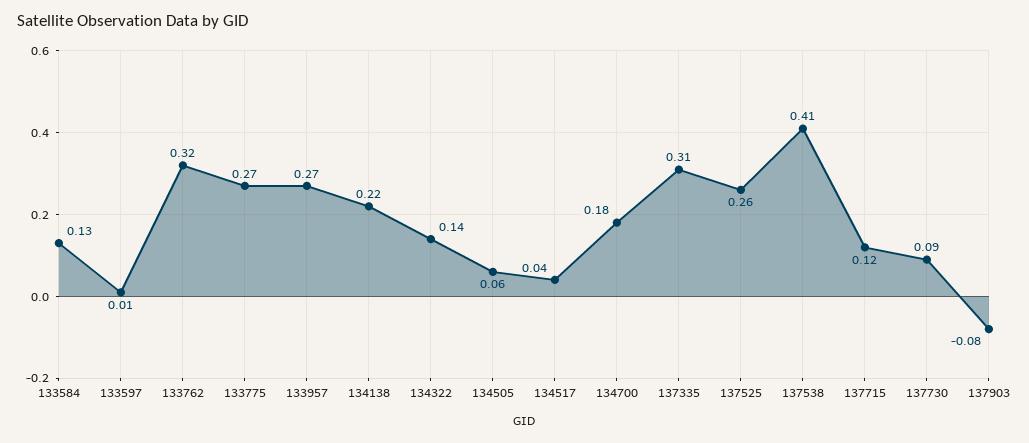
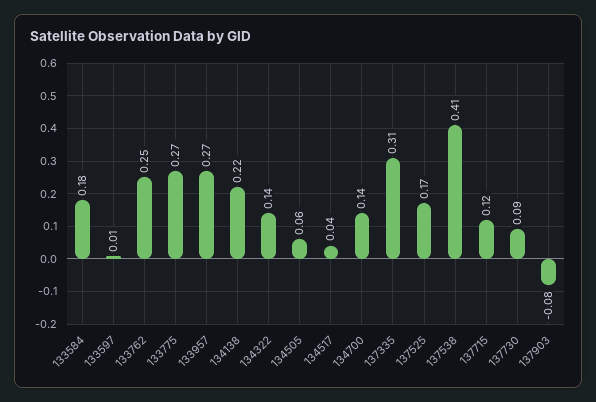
133584: 0.13 -> 0.18
133762: 0.32 -> 0.25
134700: 0.18 -> 0.14
137525: 0.26 -> 0.17

